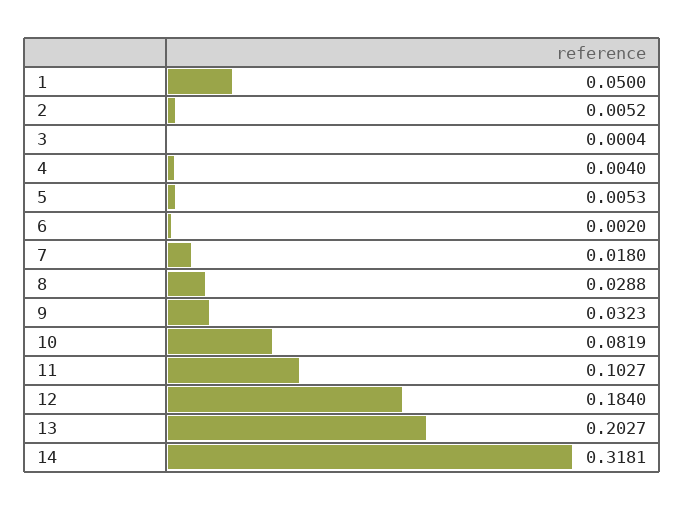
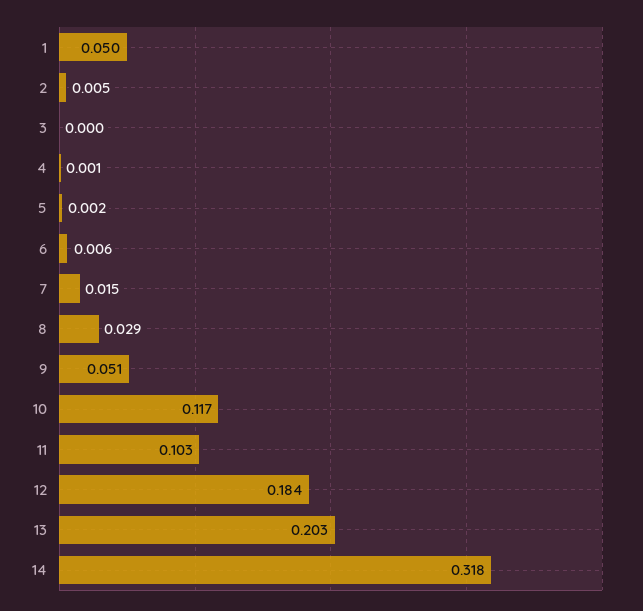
4: 0.004 -> 0.001
5: 0.0053 -> 0.002
6: 0.002 -> 0.006
7: 0.018 -> 0.015
9: 0.0323 -> 0.051
10: 0.0819 -> 0.117

